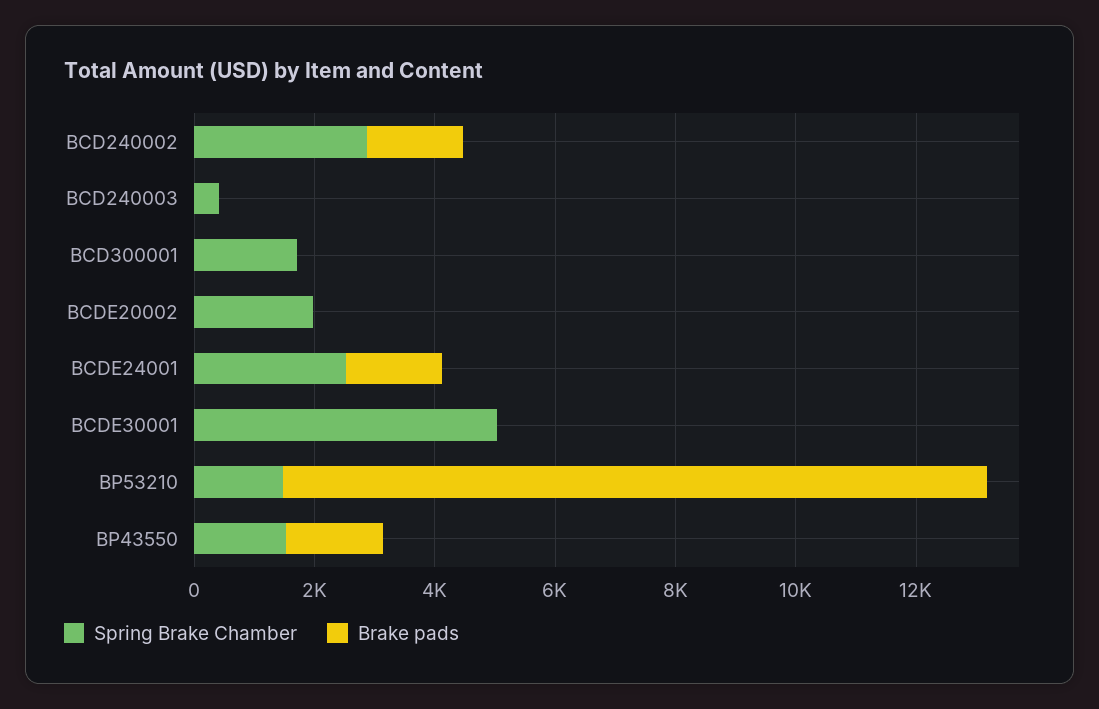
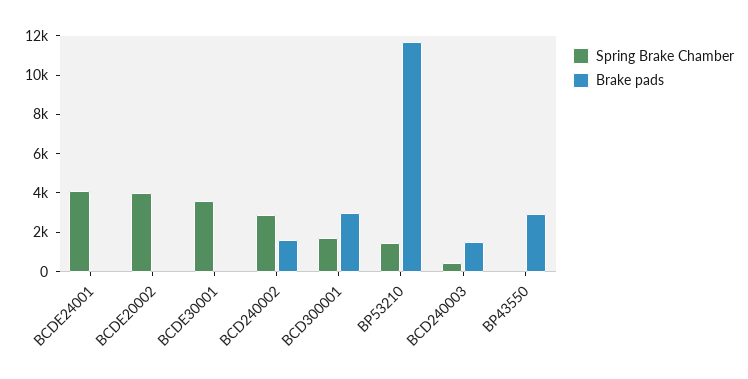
Brake pads, BCD240003: 0 -> 1500
Brake pads, BCD300001: 0 -> 3000
Spring Brake Chamber, BCDE20002: 2000 -> 4000
Spring Brake Chamber, BCDE24001: 2500 -> 4000
Brake pads, BCDE24001: 1500 -> 0
Spring Brake Chamber, BCDE30001: 5000 -> 3500
Spring Brake Chamber, BP43550: 1500 -> 0
Brake pads, BP43550: 1500 -> 3000

